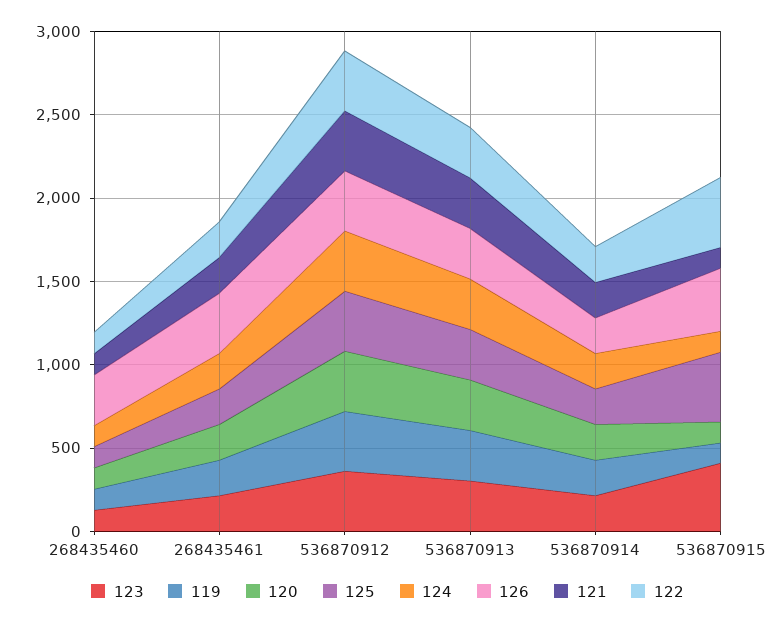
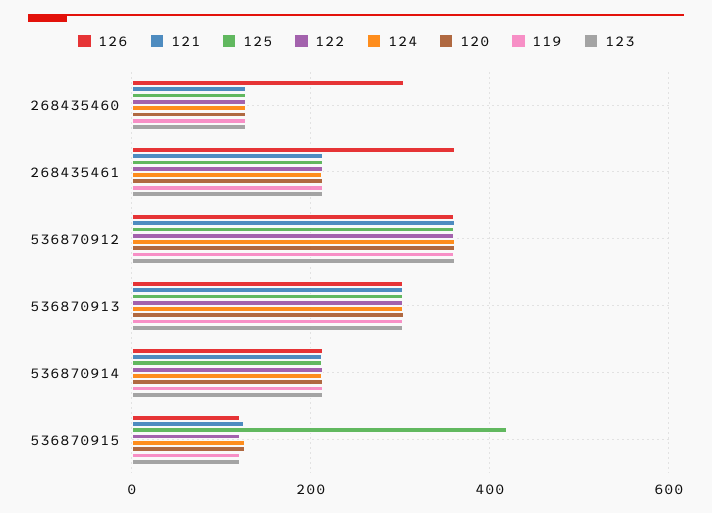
123, 536870915: 400 -> 120
126, 536870915: 400 -> 120
122, 536870915: 400 -> 120

